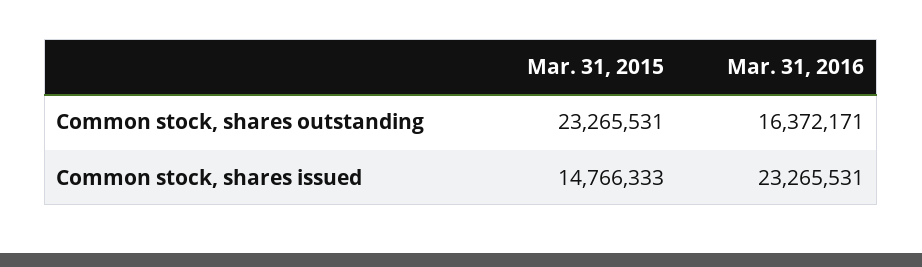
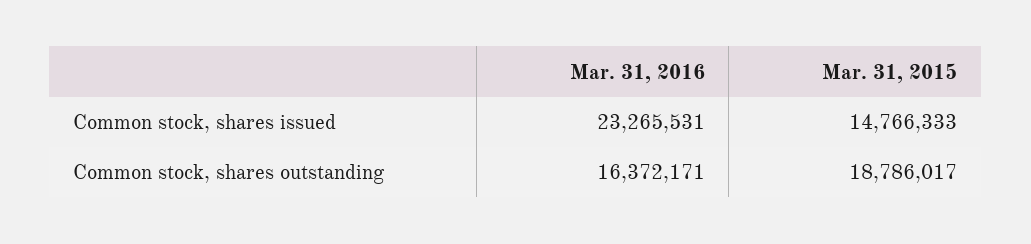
Mar. 31, 2015, Common stock, shares outstanding: 23265531 -> 18786017

